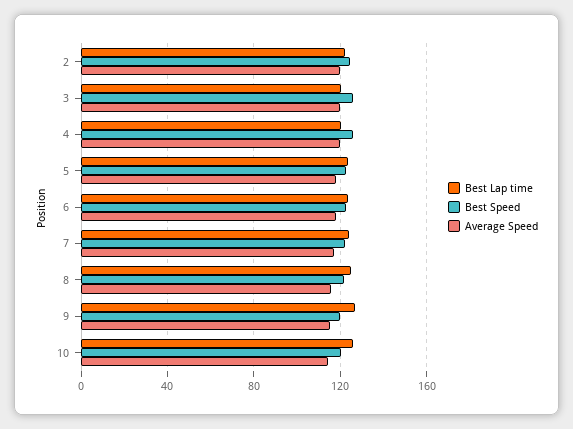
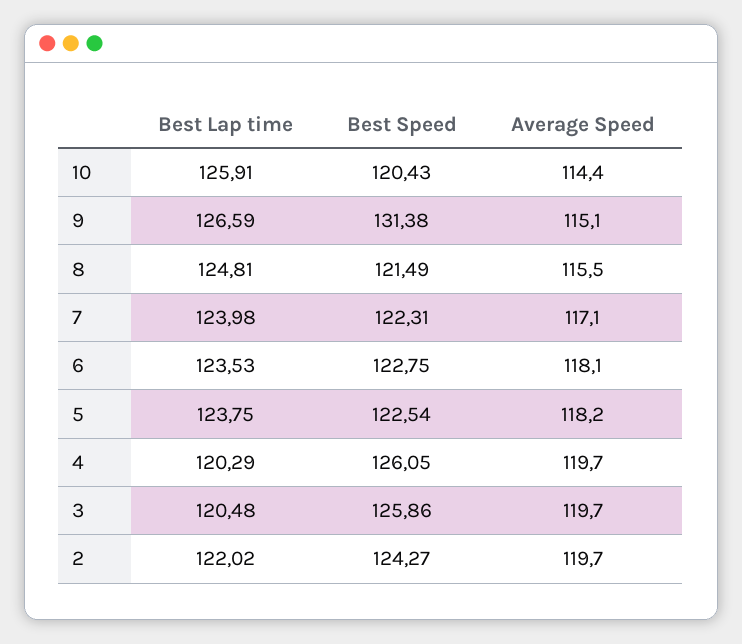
Best Speed, 9: 120 -> 131.38

